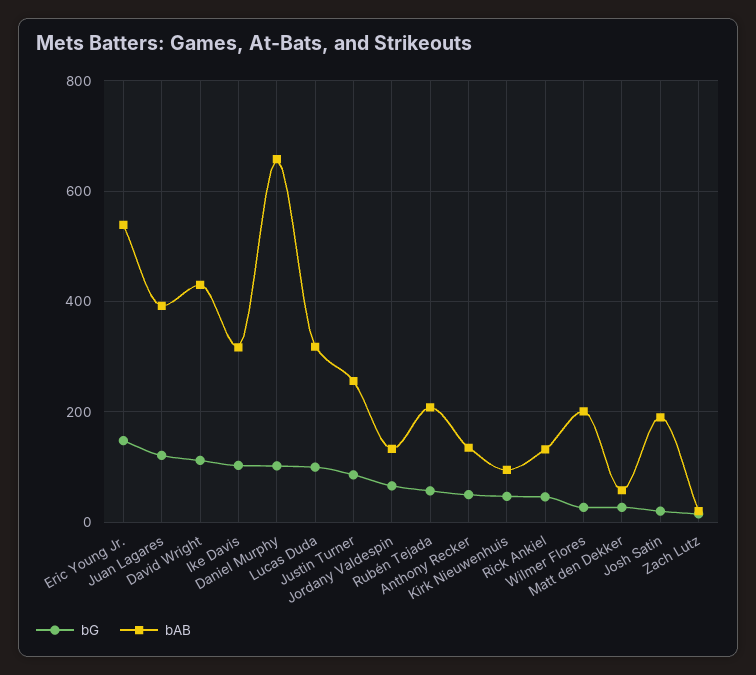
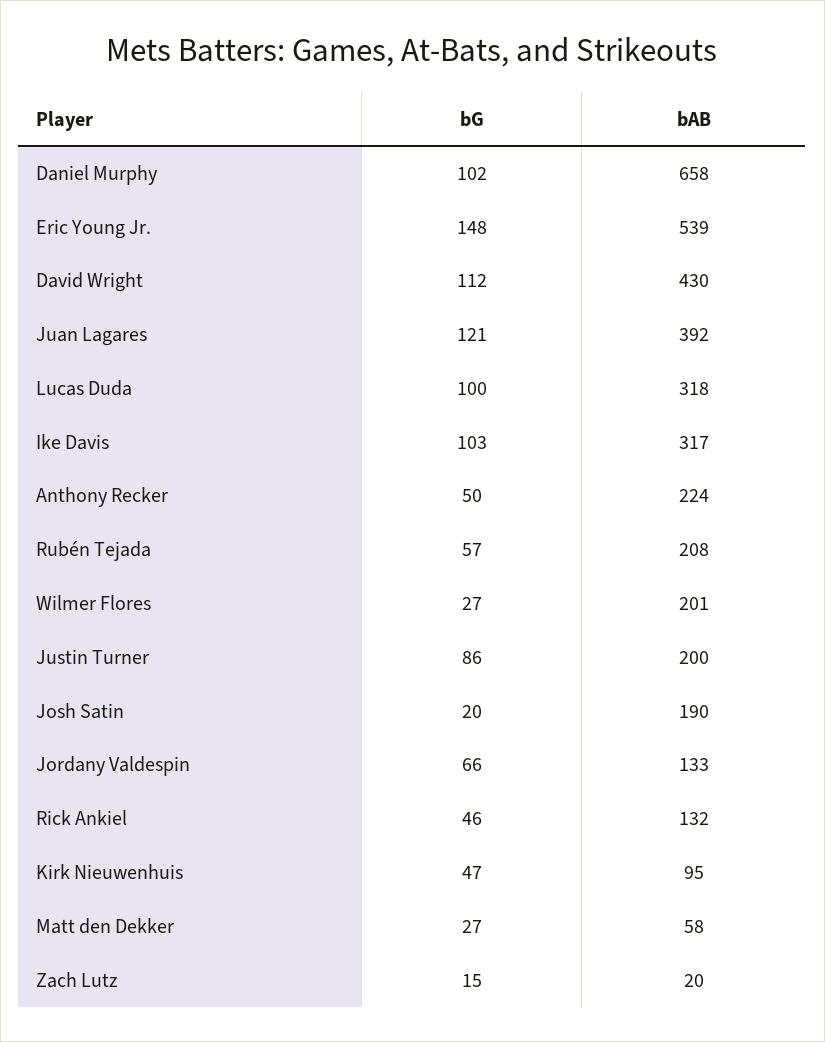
bAB, Justin Turner: 260 -> 200
bAB, Anthony Recker: 140 -> 224

